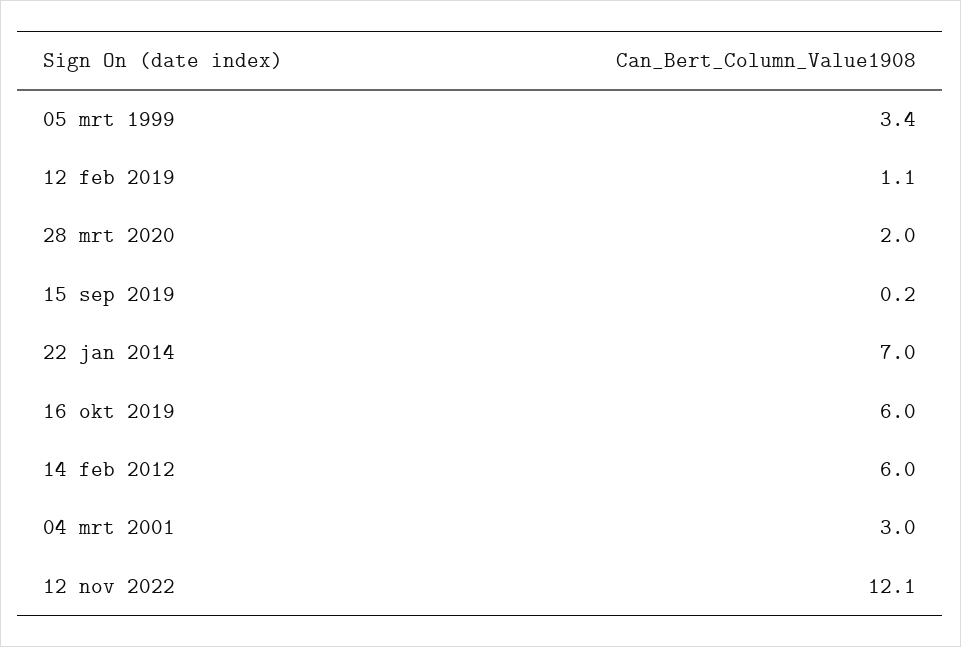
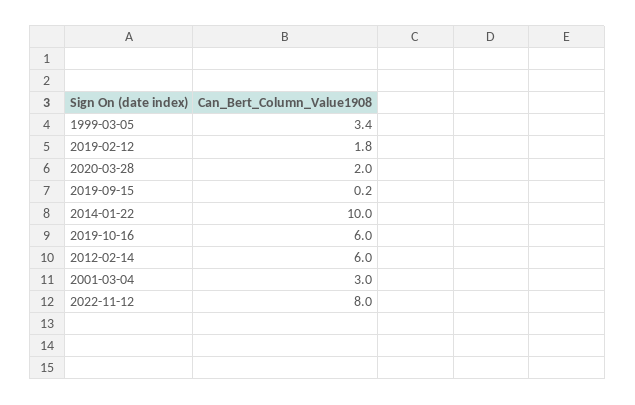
12 feb 2019: 1.1 -> 1.8
22 jan 2014: 7 -> 10
12 nov 2022: 12.1 -> 8

